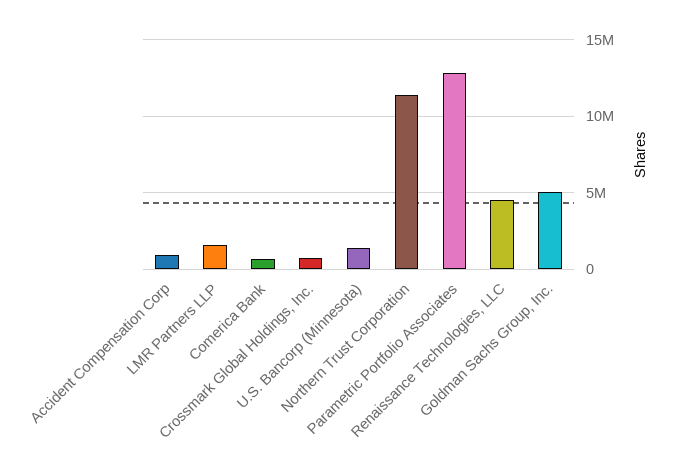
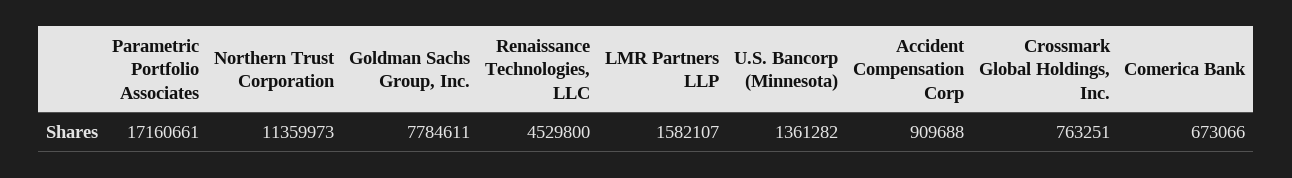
Parametric Portfolio Associates: 13000000 -> 17160661
Goldman Sachs Group, Inc.: 5000000 -> 7784611

